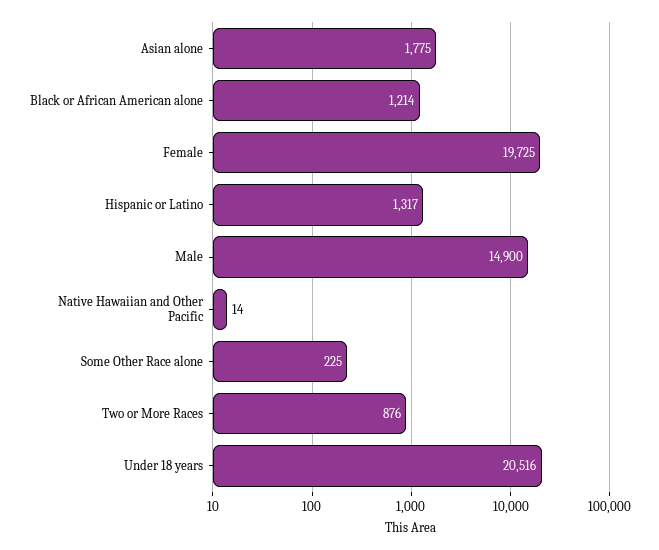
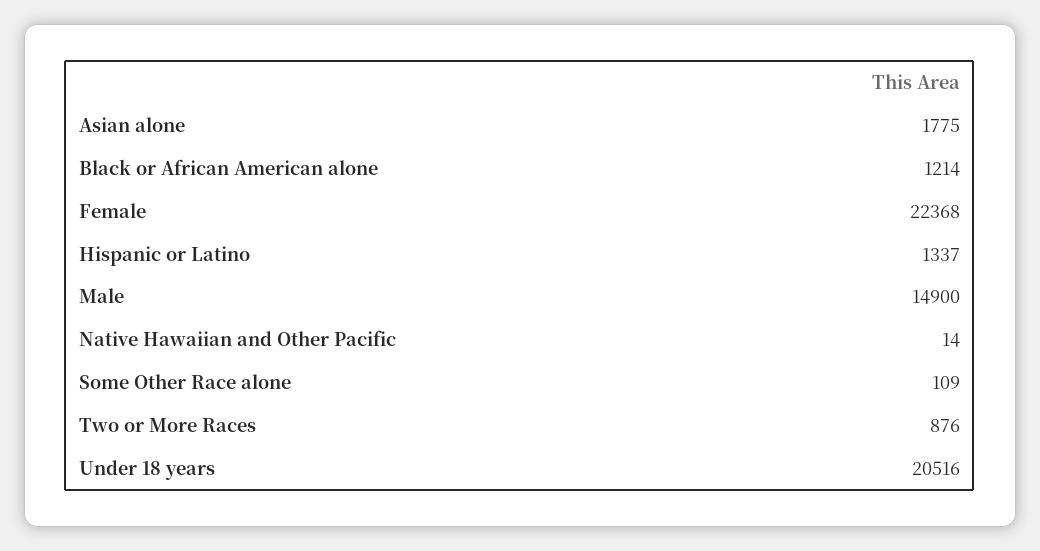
Female: 19725 -> 22368
Hispanic or Latino: 1317 -> 1337
Some Other Race alone: 225 -> 109

